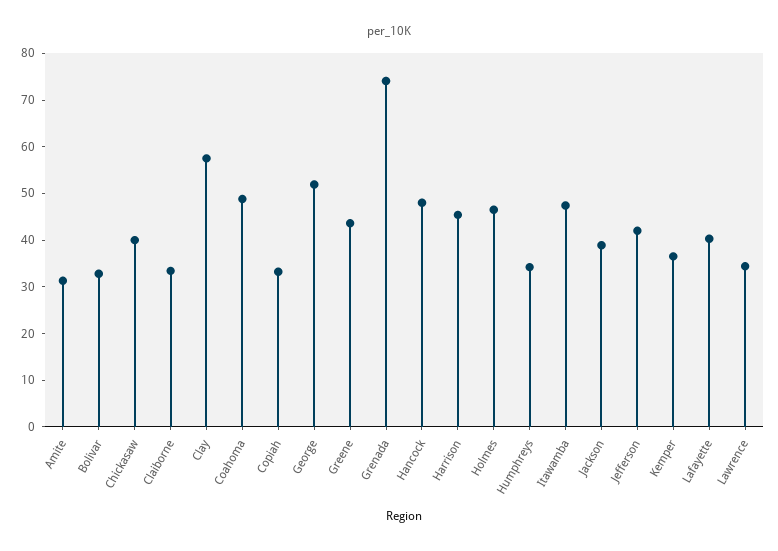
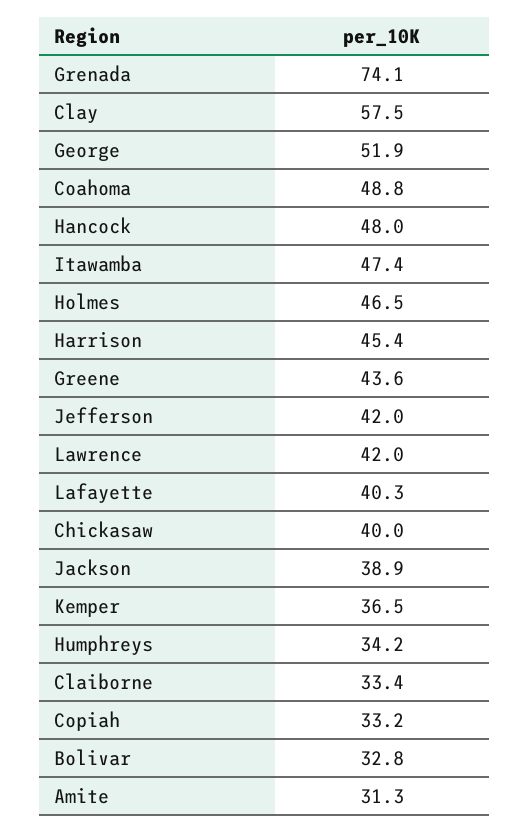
Lawrence: 34 -> 42

